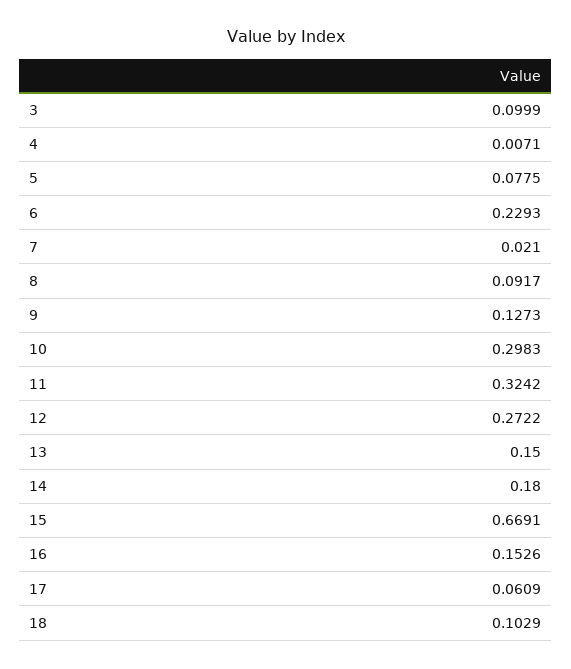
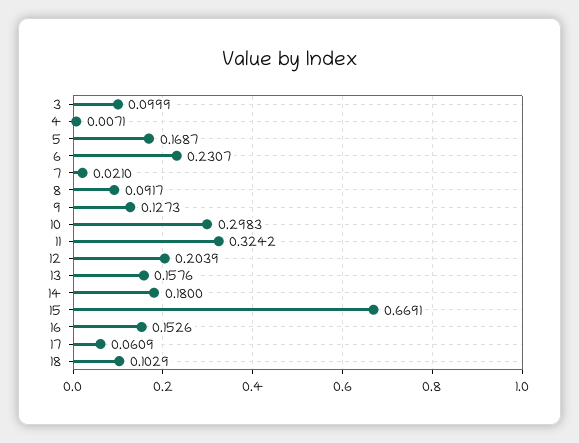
5: 0.0775 -> 0.1687
6: 0.2293 -> 0.2307
12: 0.2722 -> 0.2039
13: 0.15 -> 0.1576

